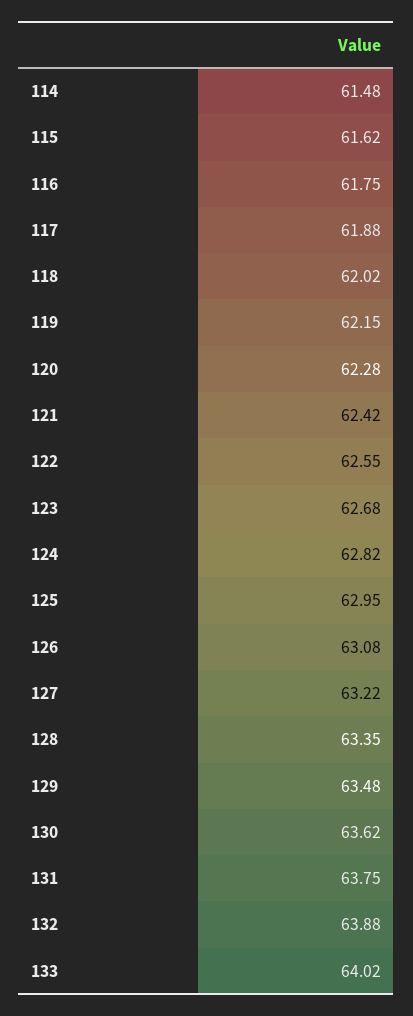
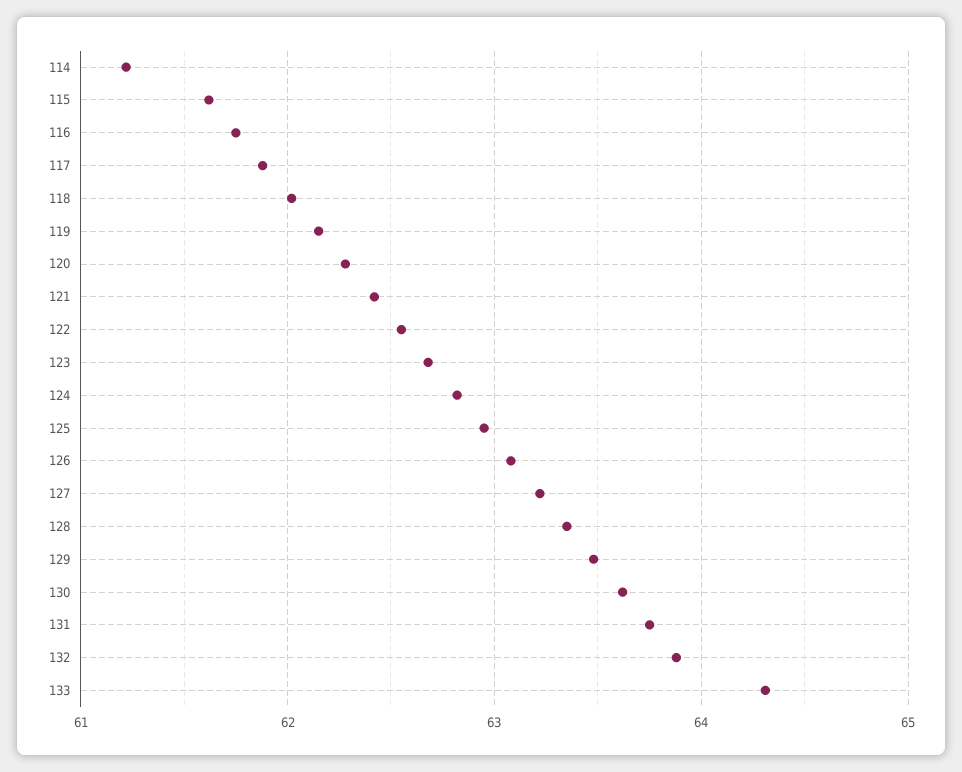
114: 61.48 -> 61.2
133: 64.02 -> 64.3

